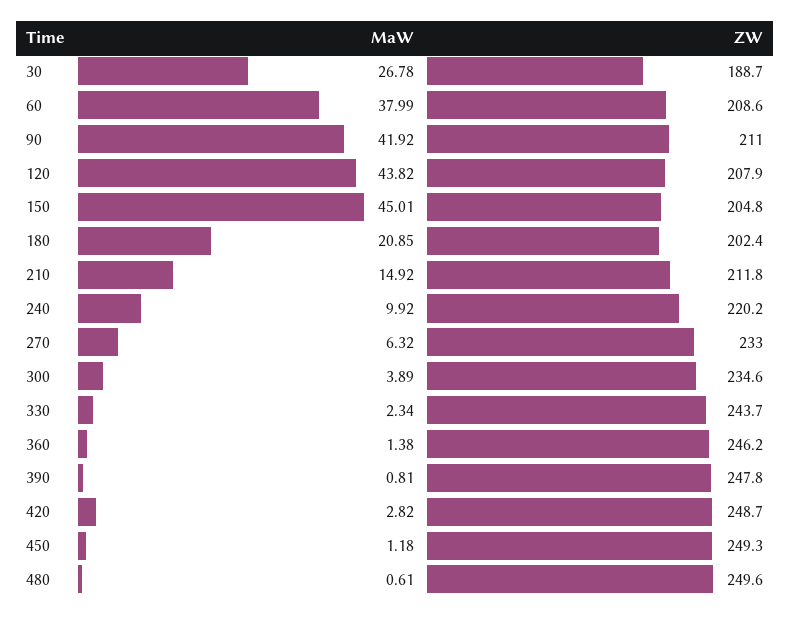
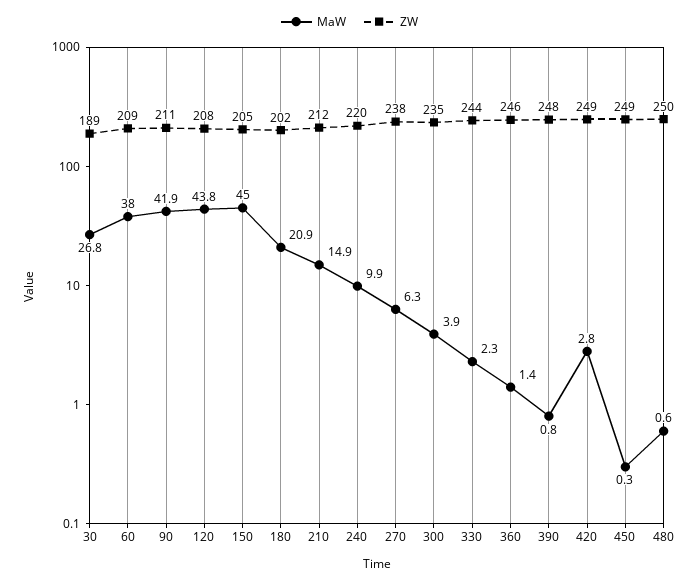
ZW, 270: 233 -> 238
MaW, 450: 1.18 -> 0.3

